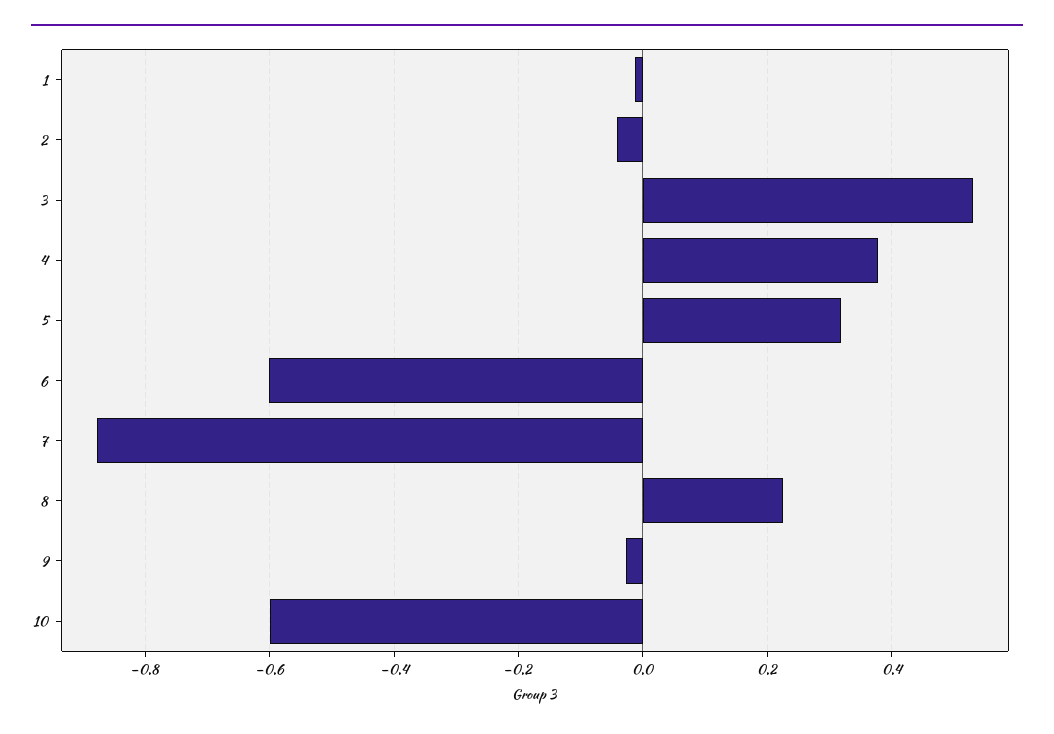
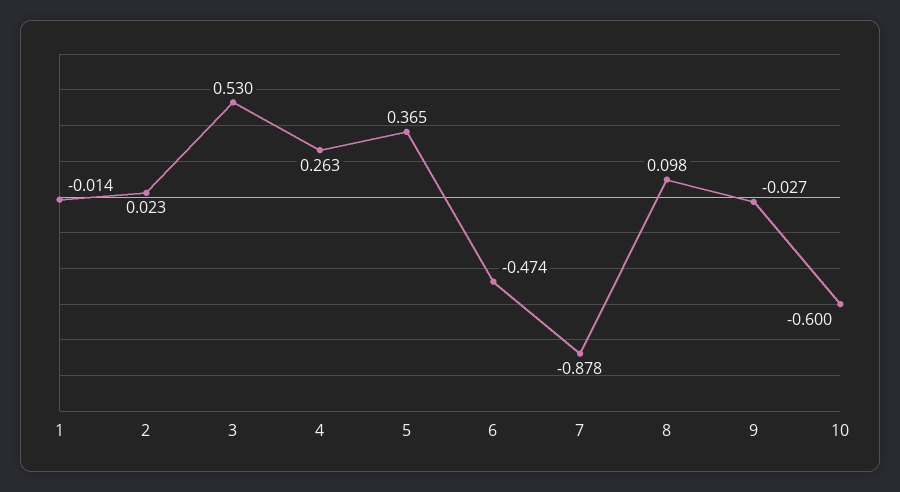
2: -0.04 -> 0.023
4: 0.38 -> 0.263
5: 0.32 -> 0.365
6: -0.6 -> -0.474
8: 0.22 -> 0.098

